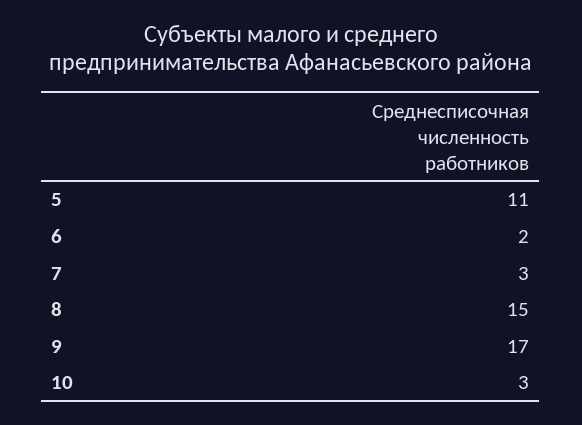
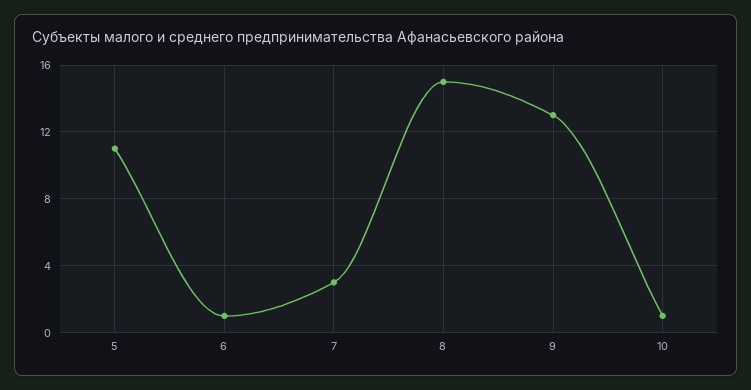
6: 2 -> 1
9: 17 -> 13
10: 3 -> 1

